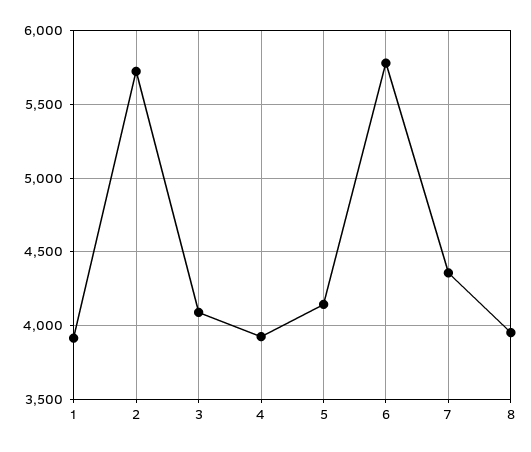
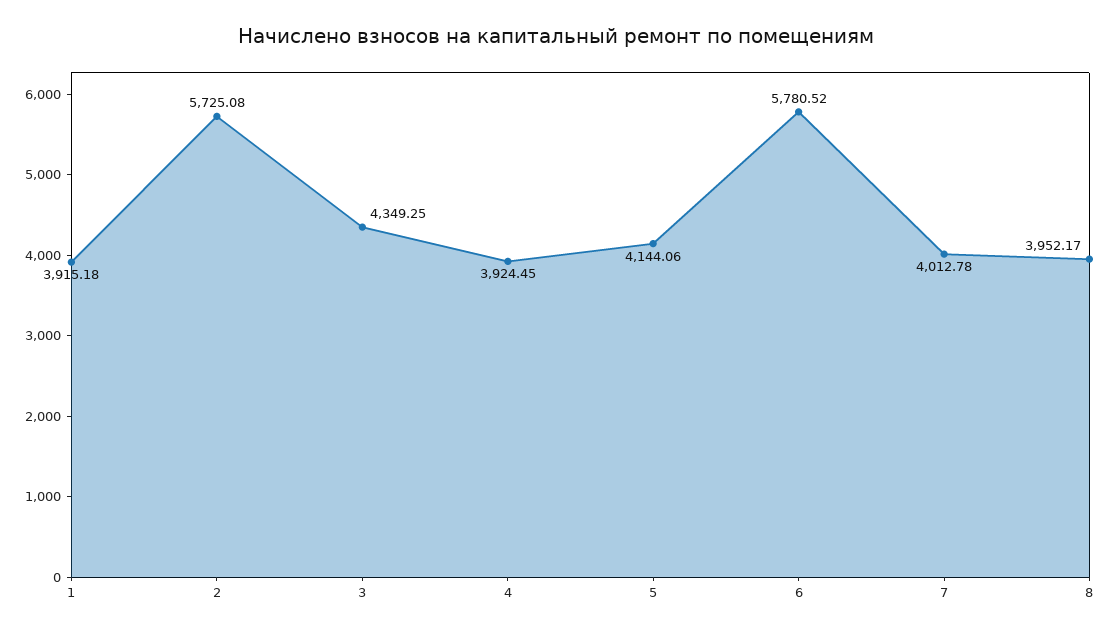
3: 4100 -> 4349.25
7: 4350 -> 4012.78

